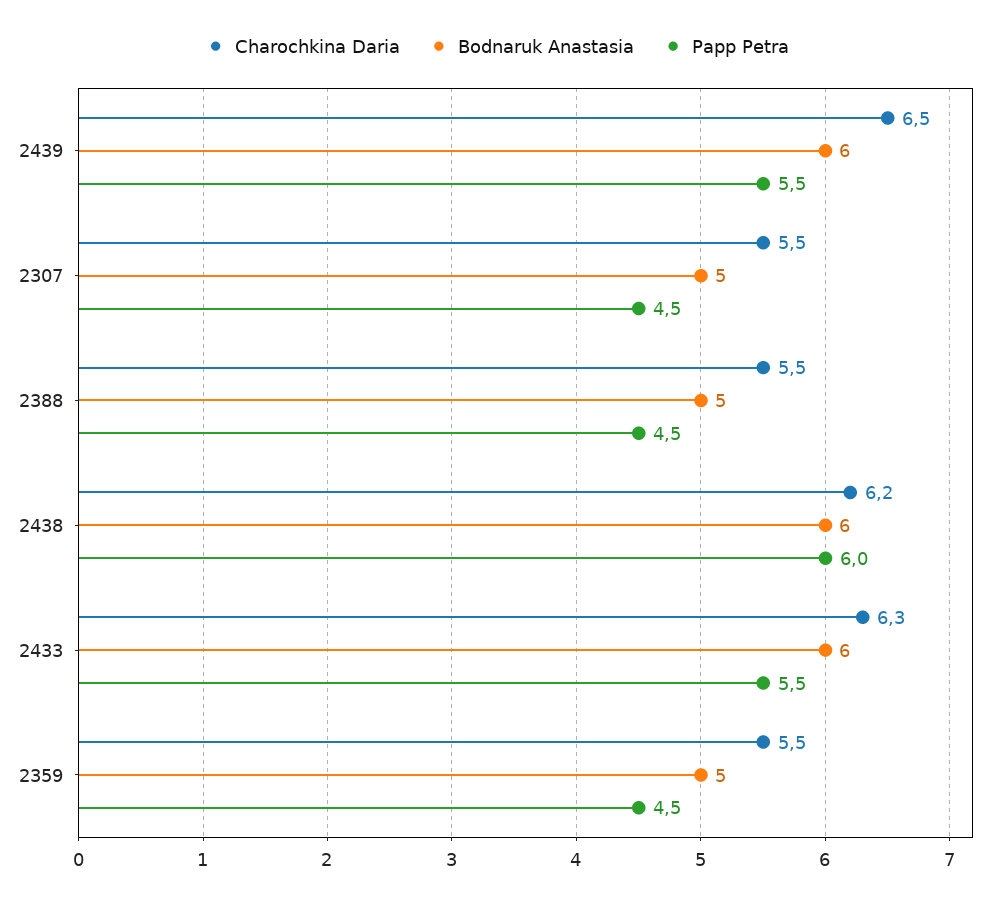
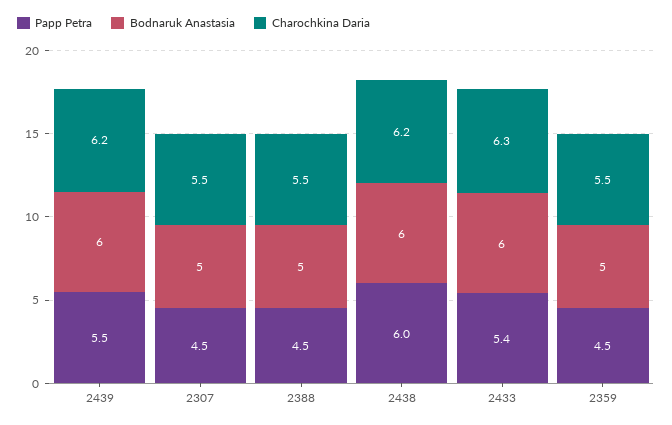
Charochkina Daria, 2439: 6.5 -> 6.2
Papp Petra, 2433: 5.5 -> 5.4

